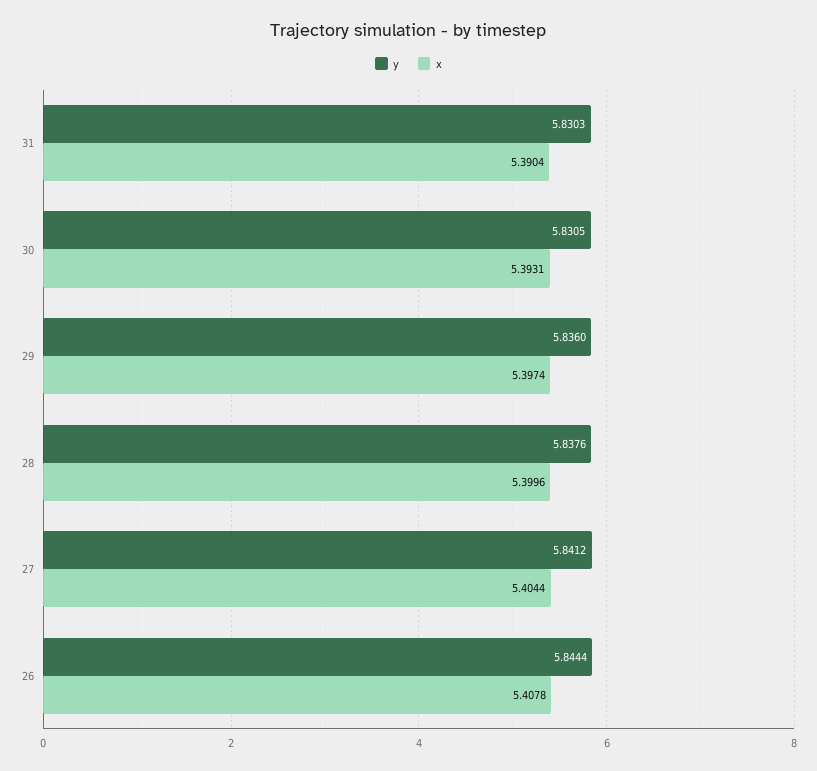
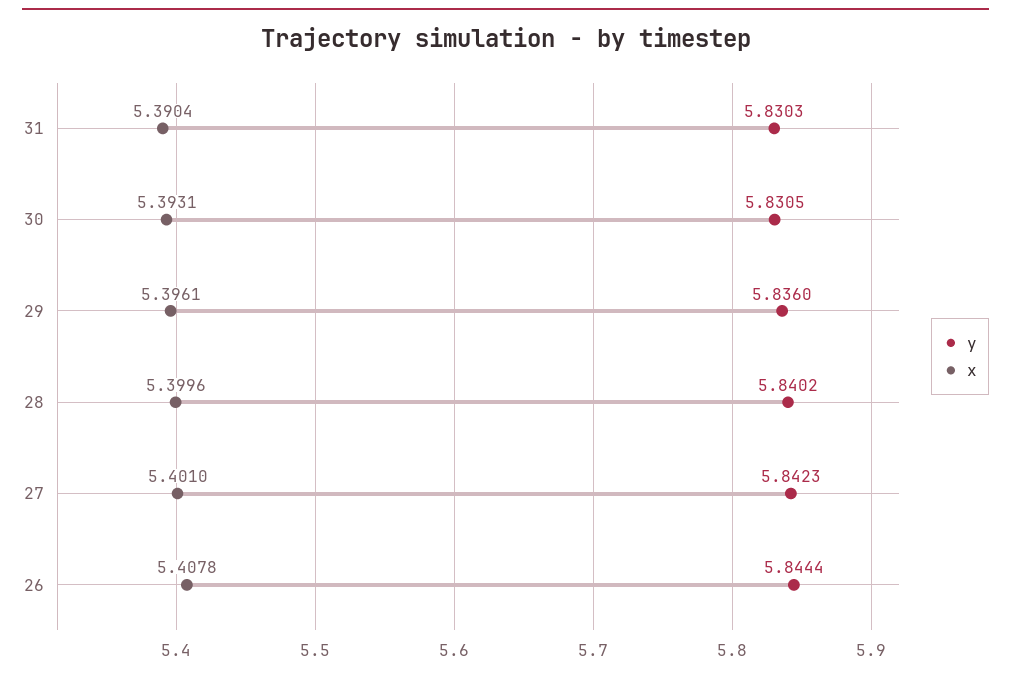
x, 29: 5.3974 -> 5.3961
y, 28: 5.8376 -> 5.8402
y, 27: 5.8412 -> 5.8423
x, 27: 5.4044 -> 5.401

